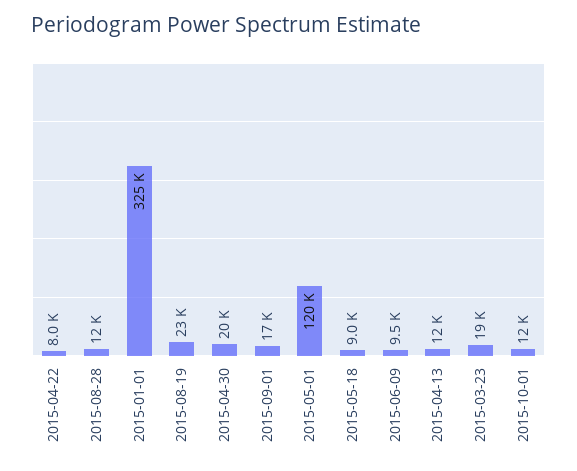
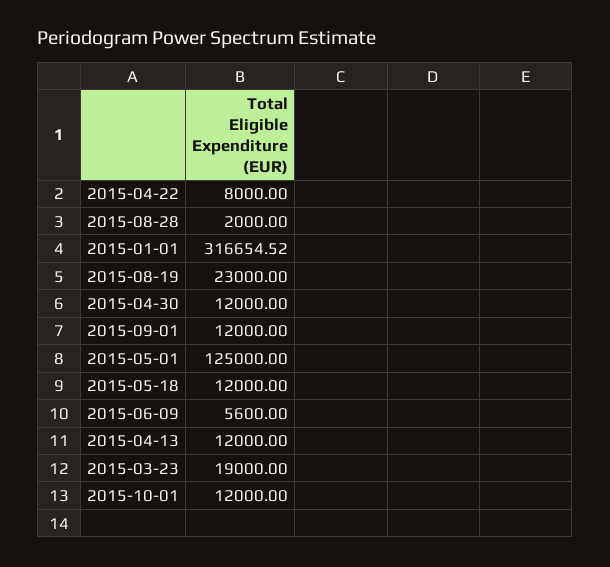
2015-08-28: 12000 -> 2000
2015-01-01: 325000 -> 316654.52
2015-04-30: 20000 -> 12000
2015-09-01: 17000 -> 12000
2015-05-01: 120000 -> 125000
2015-05-18: 9000 -> 12000
2015-06-09: 9500 -> 5600

